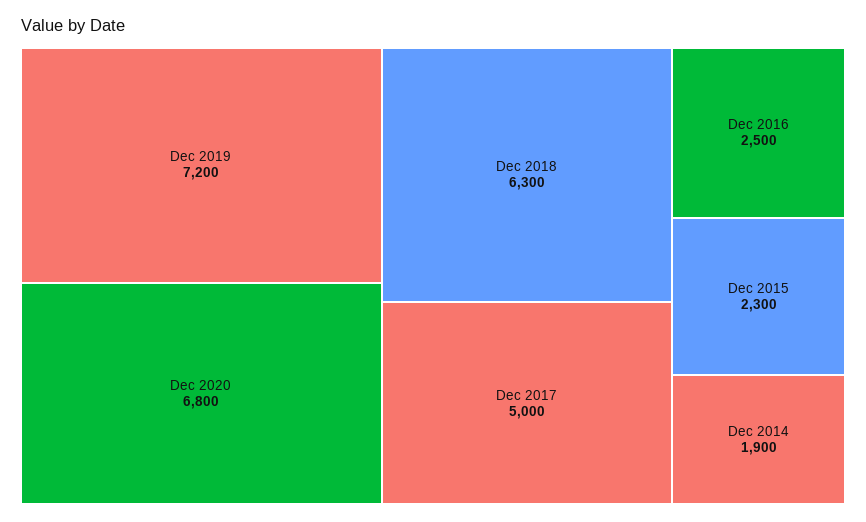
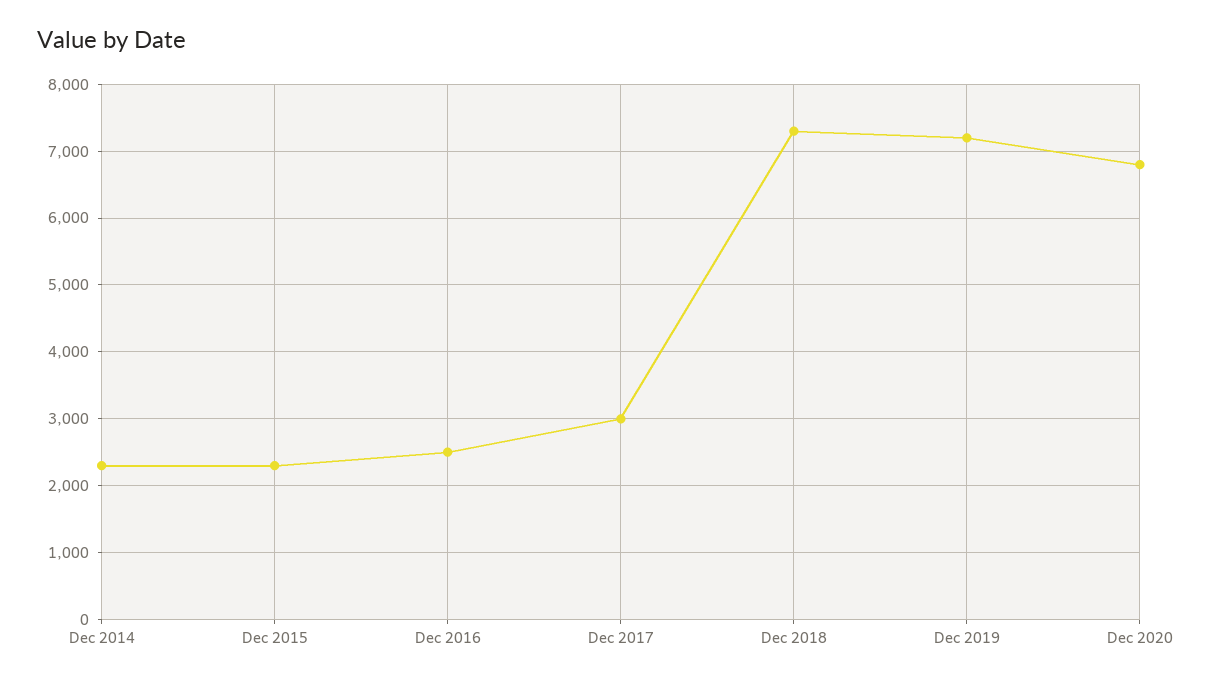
Dec 2018: 6300 -> 7300
Dec 2017: 5000 -> 3000
Dec 2014: 1900 -> 2300

